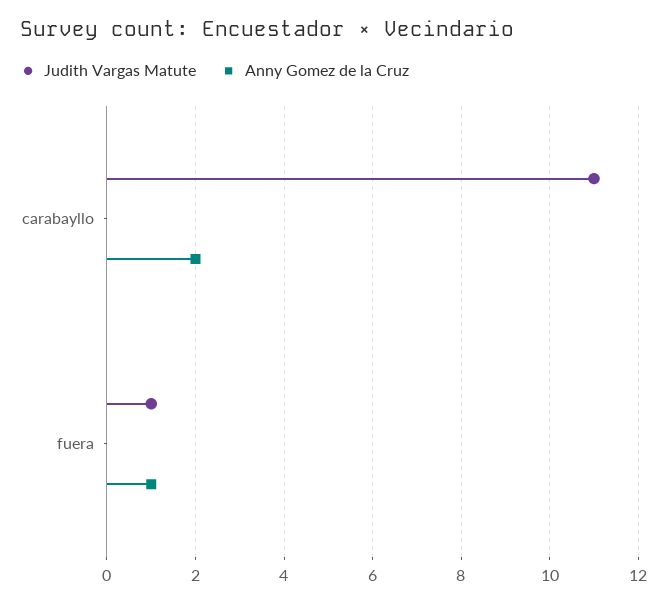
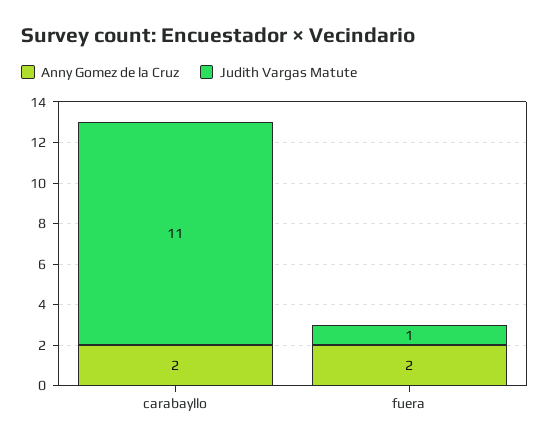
Anny Gomez de la Cruz, fuera: 1 -> 2

